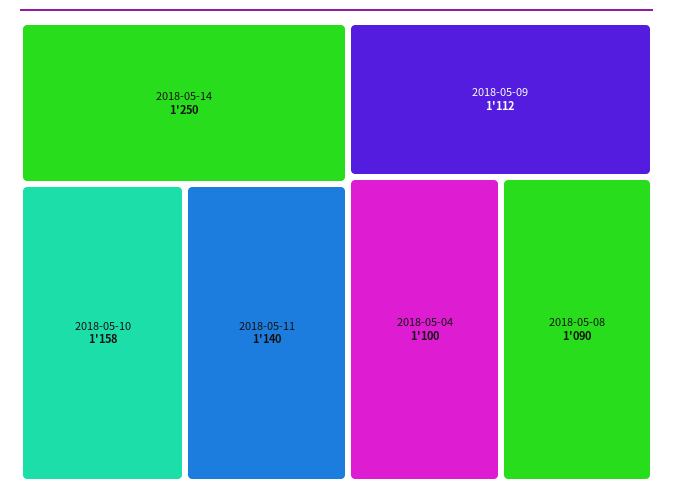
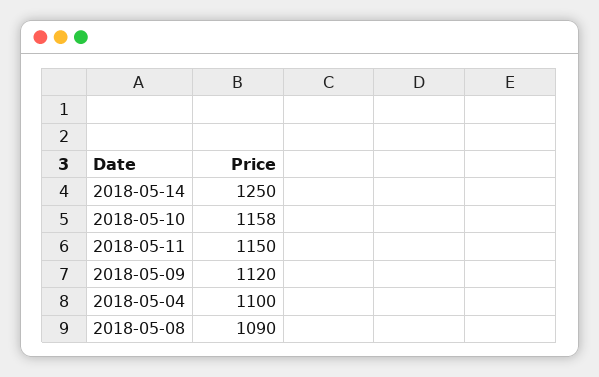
2018-05-11: 1140 -> 1150
2018-05-09: 1112 -> 1120

